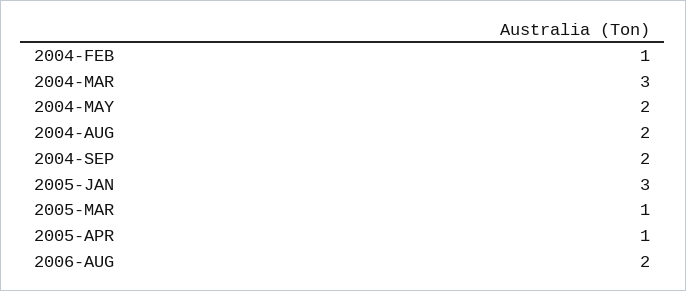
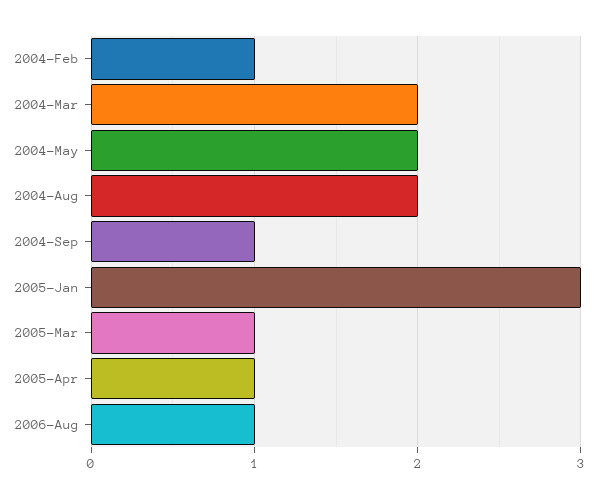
2004-MAR: 3 -> 2
2004-SEP: 2 -> 1
2006-AUG: 2 -> 1

